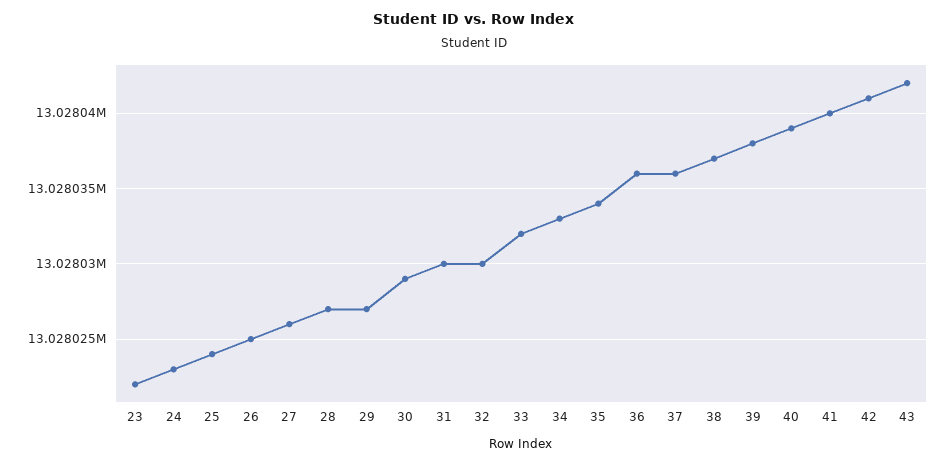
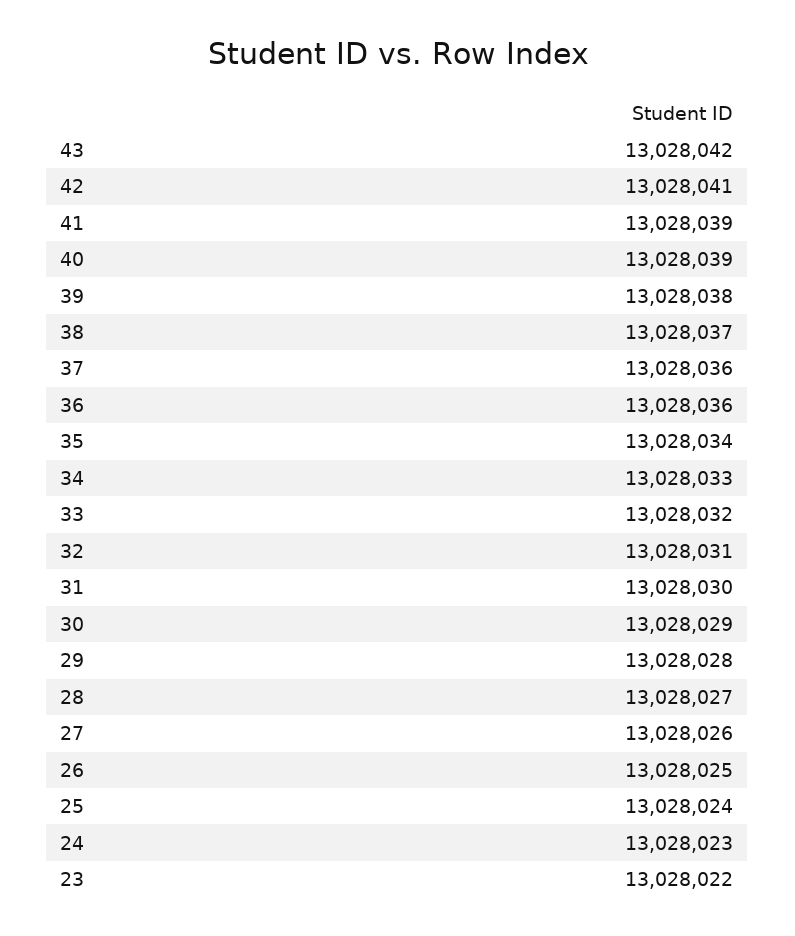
29: 13028027 -> 13028028
32: 13028030 -> 13028031
41: 13028040 -> 13028039

